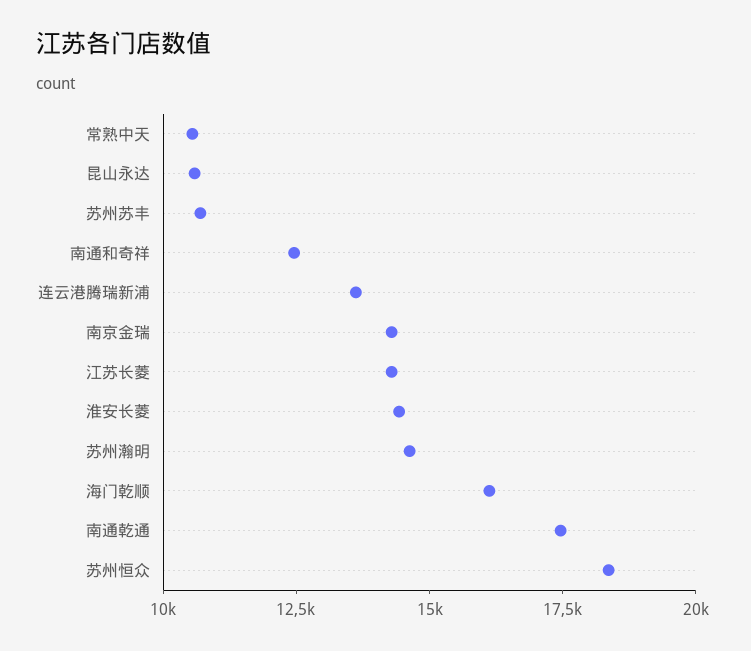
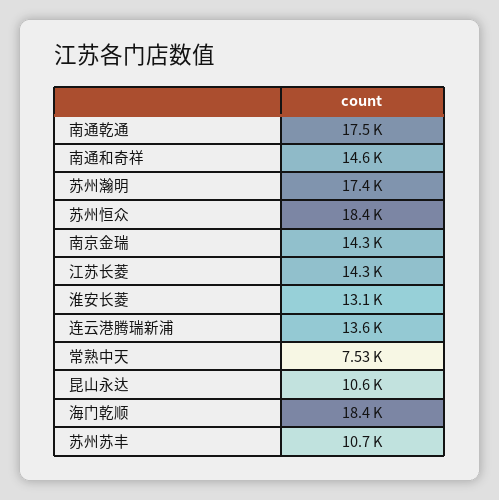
常熟中天: 10500 -> 7530
南通和奇祥: 12500 -> 14600
淮安长菱: 14500 -> 13100
苏州瀚明: 14500 -> 17400
海门乾顺: 16000 -> 18400

